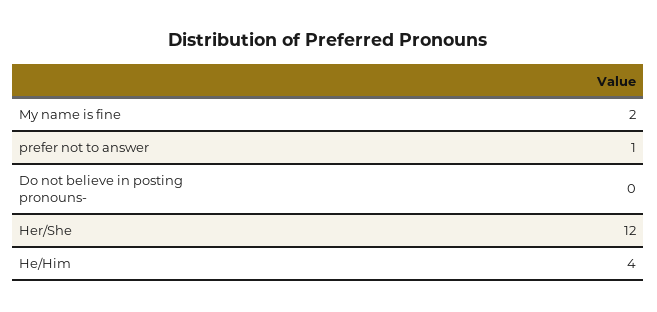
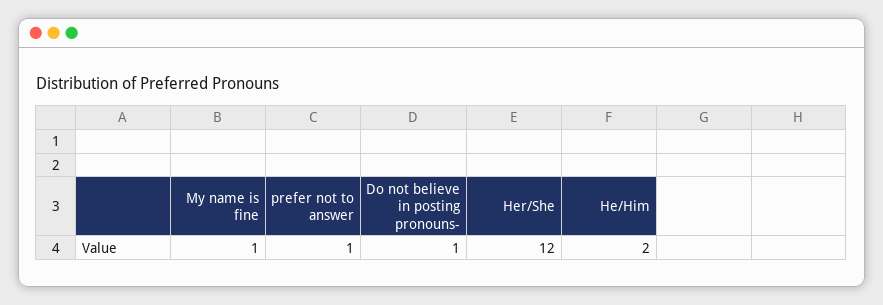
My name is fine: 2 -> 1
Do not believe in posting pronouns-: 0 -> 1
He/Him: 4 -> 2

